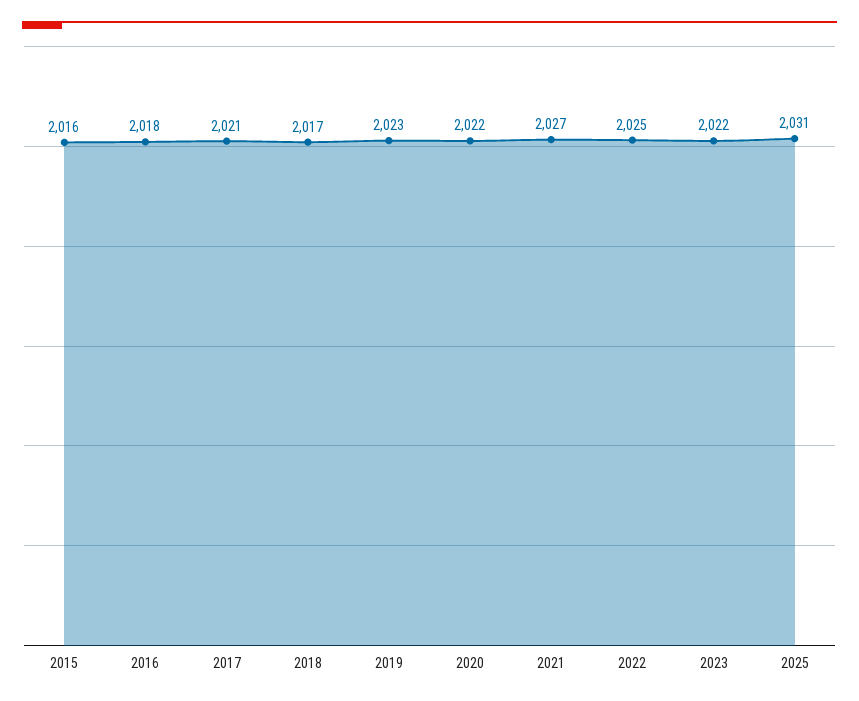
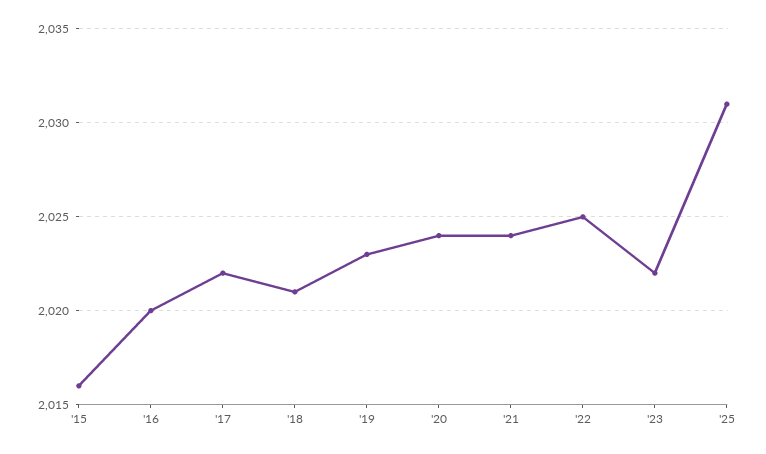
2016: 2018 -> 2020
2017: 2021 -> 2022
2018: 2017 -> 2021
2020: 2022 -> 2024
2021: 2027 -> 2024

